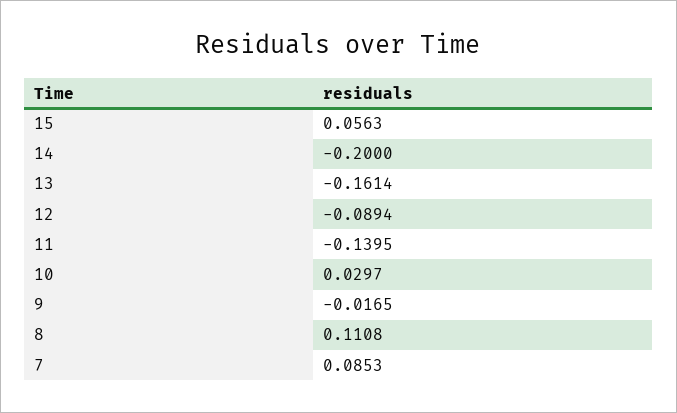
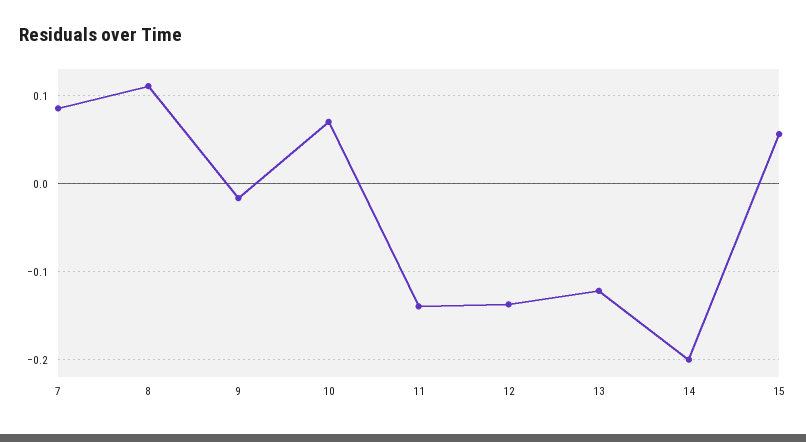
13: -0.1614 -> -0.12
12: -0.0894 -> -0.14
10: 0.0297 -> 0.07

